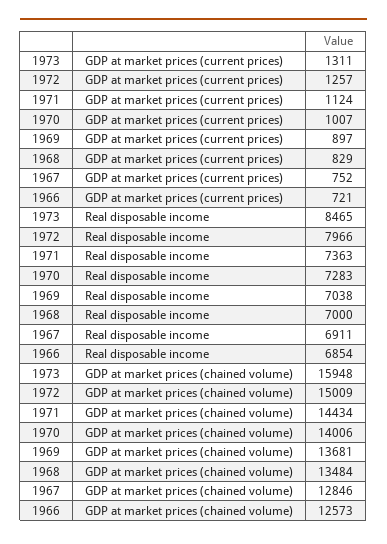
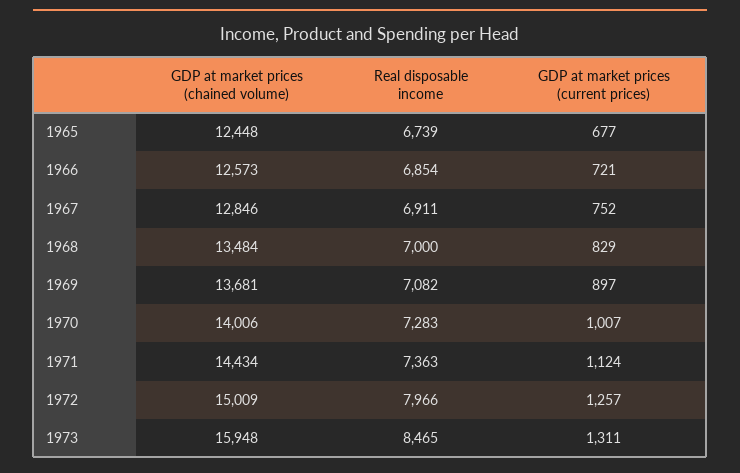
1969, Real disposable income: 7038 -> 7082
1965, GDP at market prices (chained volume): none -> 12448
1965, Real disposable income: none -> 6739
1965, GDP at market prices (current prices): none -> 677

